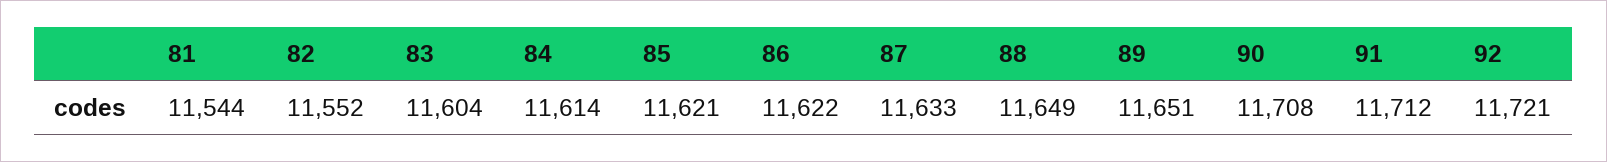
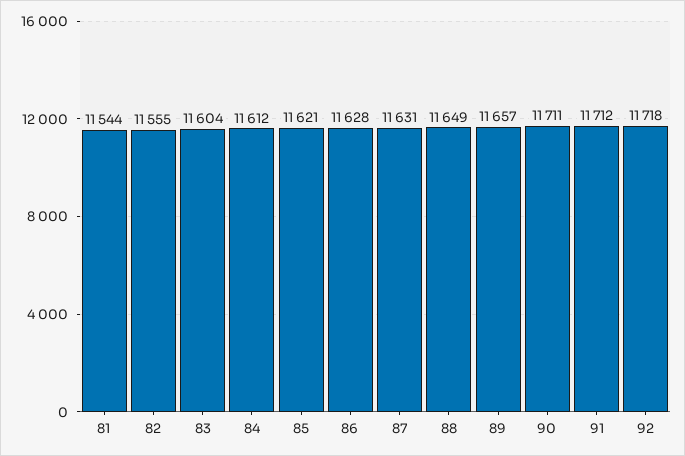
82: 11552 -> 11555
84: 11614 -> 11612
86: 11622 -> 11628
87: 11633 -> 11631
89: 11651 -> 11657
90: 11708 -> 11711
92: 11721 -> 11718

